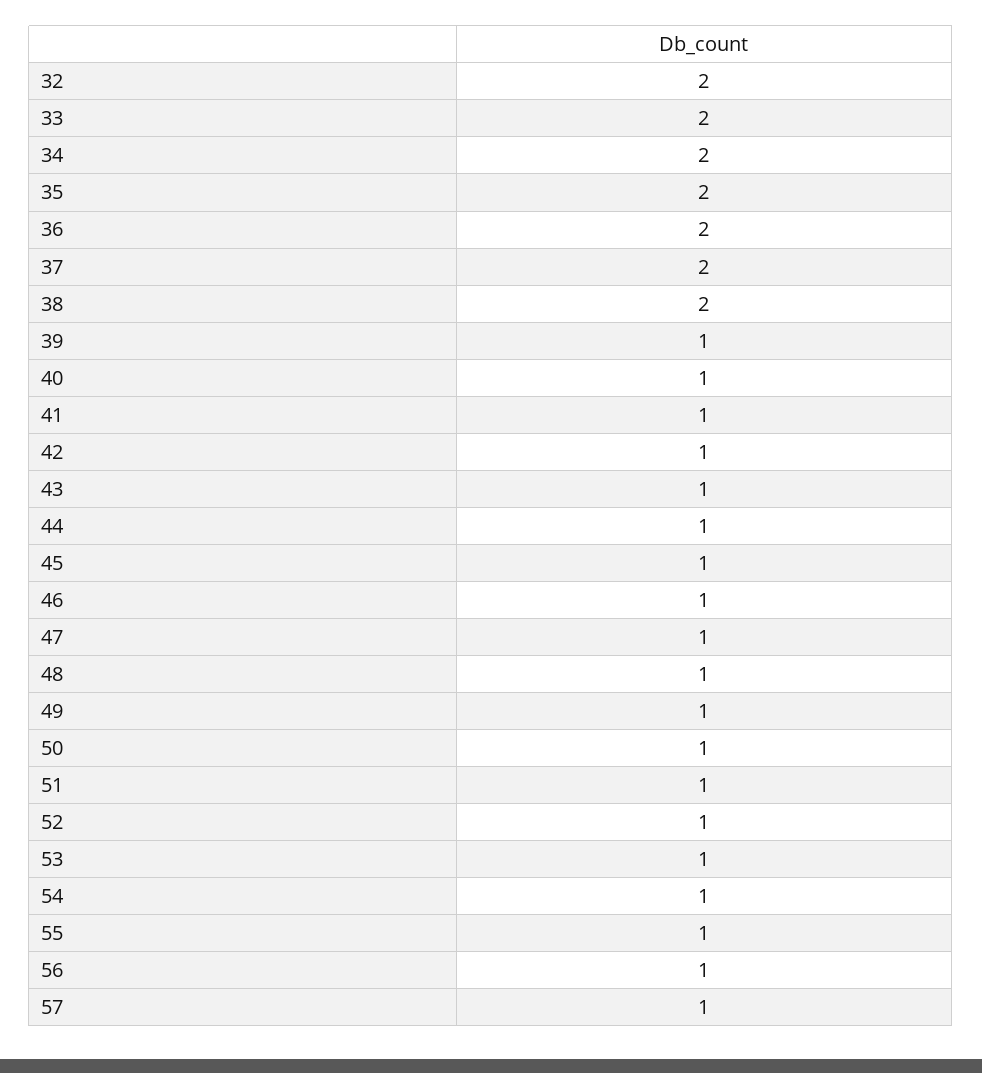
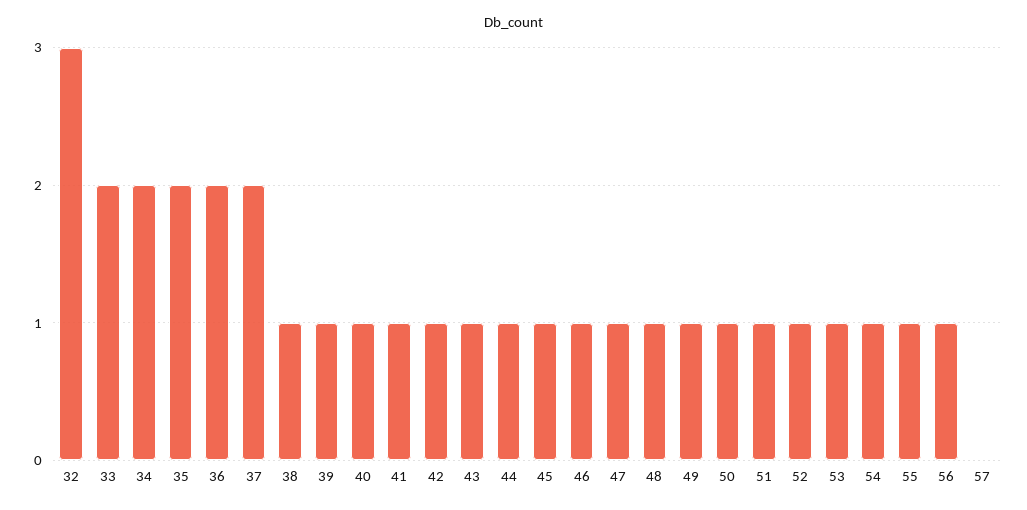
32: 2 -> 3
38: 2 -> 1
57: 1 -> 0

